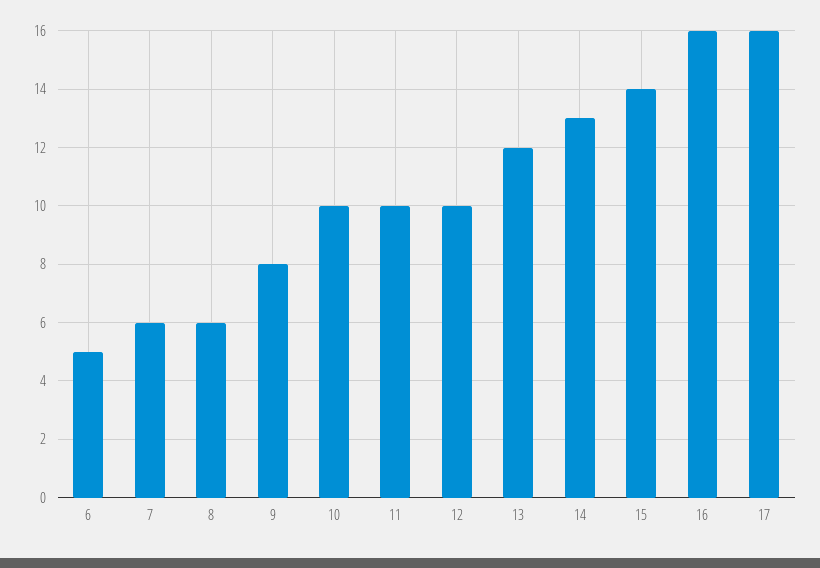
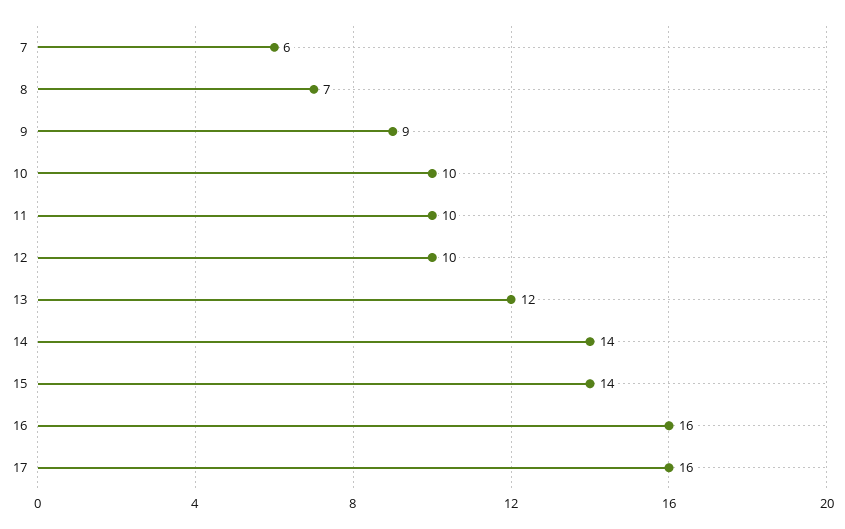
6: 5 -> none
8: 6 -> 7
9: 8 -> 9
14: 13 -> 14

